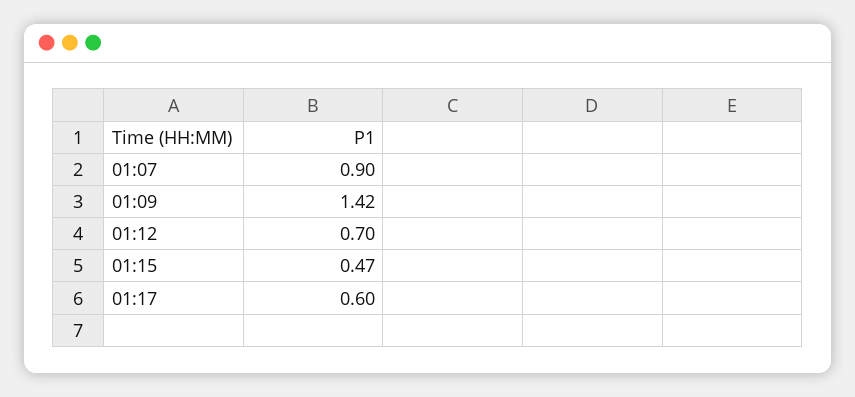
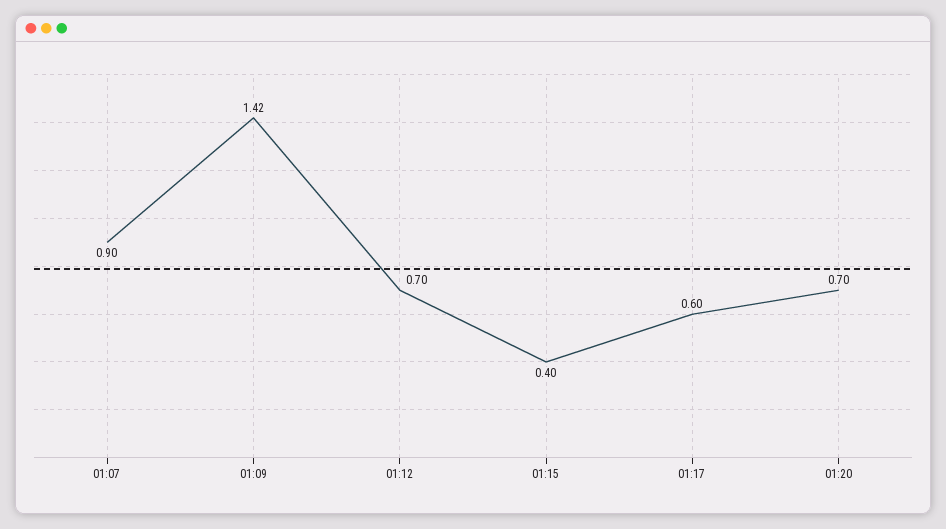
01:15: 0.47 -> 0.4
01:20: none -> 0.7

